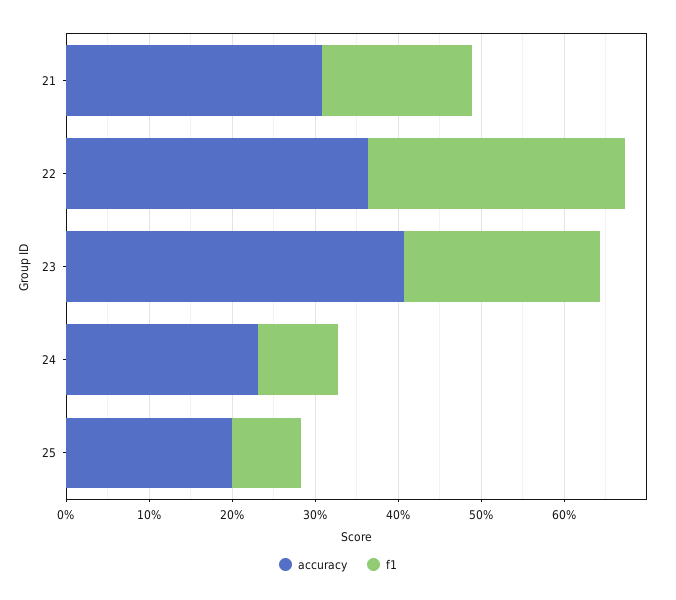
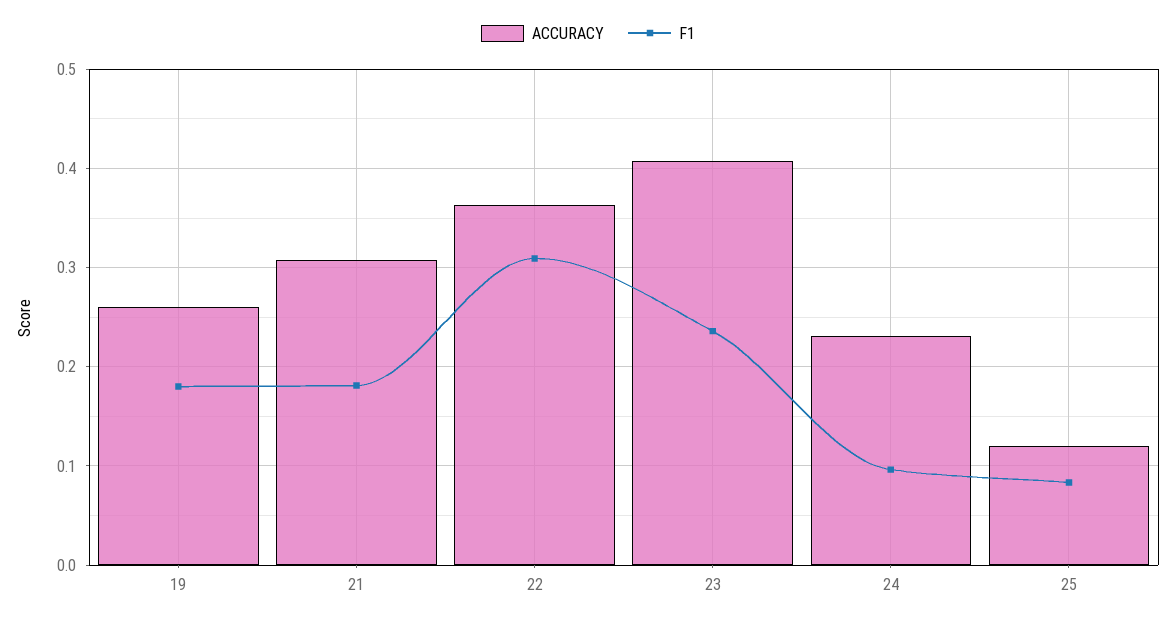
accuracy, 25: 0.2 -> 0.12
accuracy, 19: none -> 0.26
f1, 19: none -> 0.18

